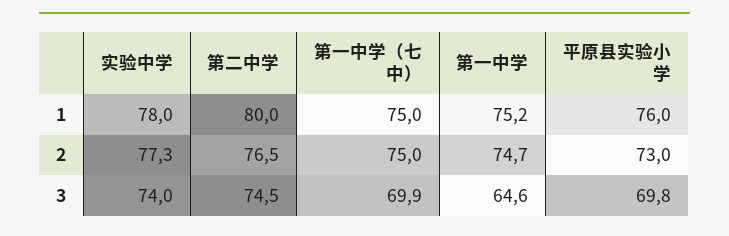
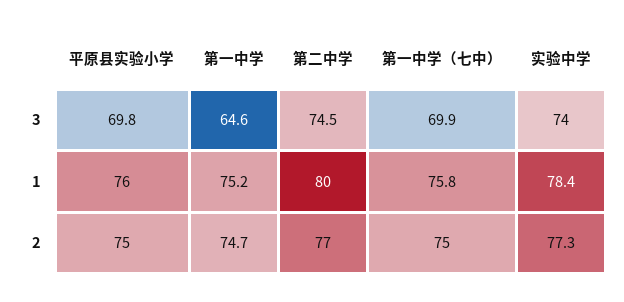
实验中学, 1: 78 -> 78.4
第一中学（七中）, 1: 75 -> 75.8
第二中学, 2: 76.5 -> 77
平原县实验小学, 2: 73 -> 75

